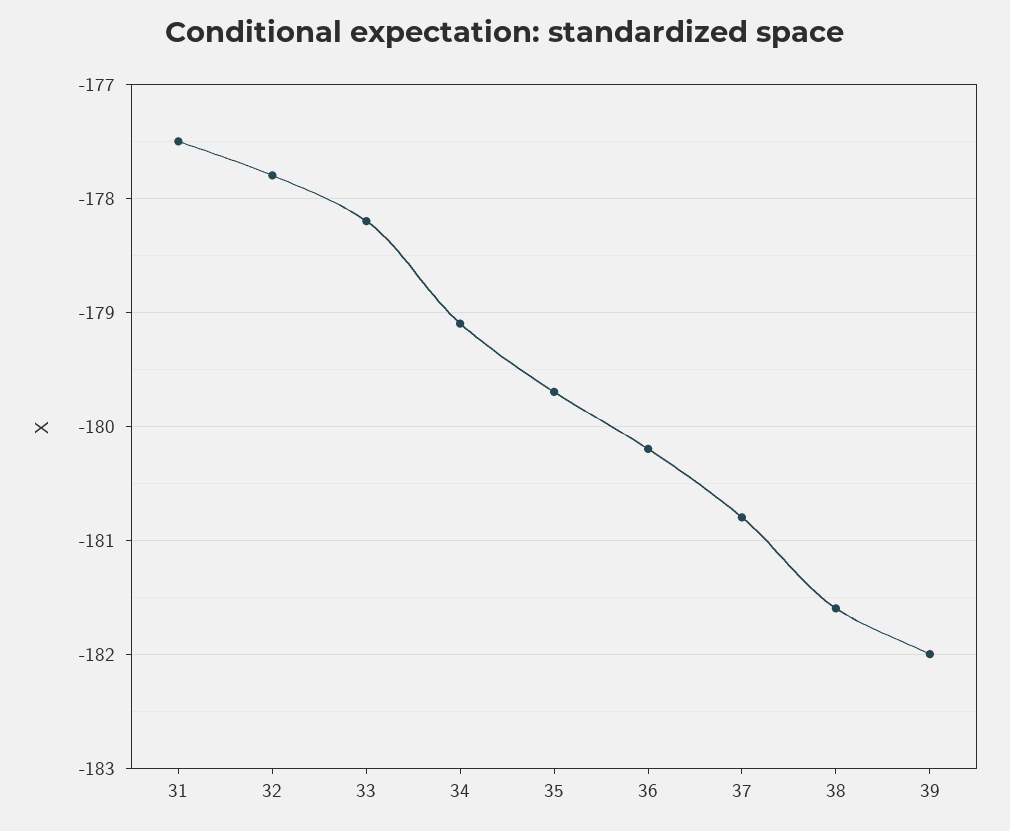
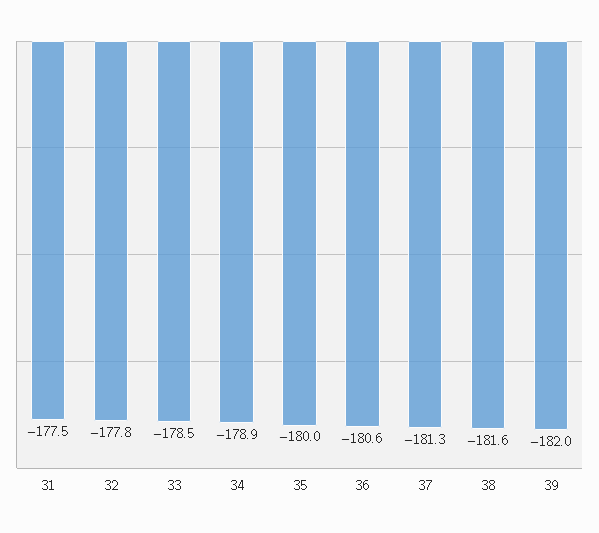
33: -178.2 -> -178.5
34: -179.1 -> -178.9
35: -179.7 -> -180
36: -180.2 -> -180.6
37: -180.8 -> -181.3

